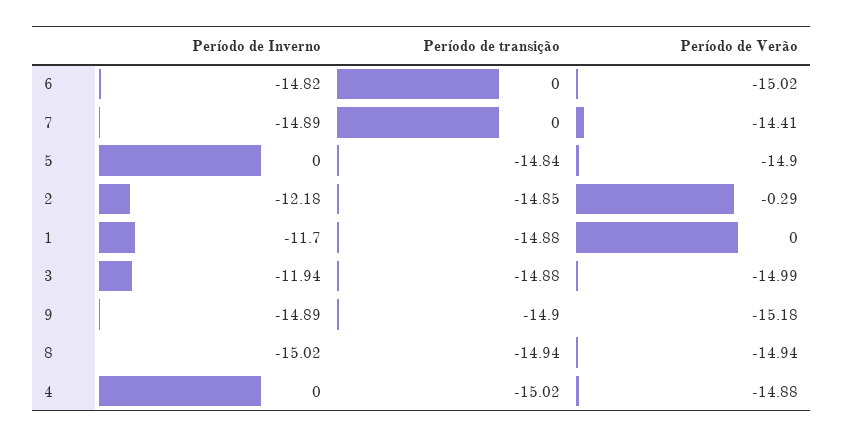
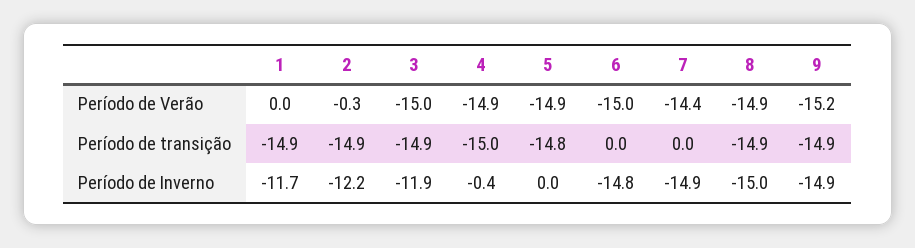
Período de Inverno, 4: 0 -> -0.4

